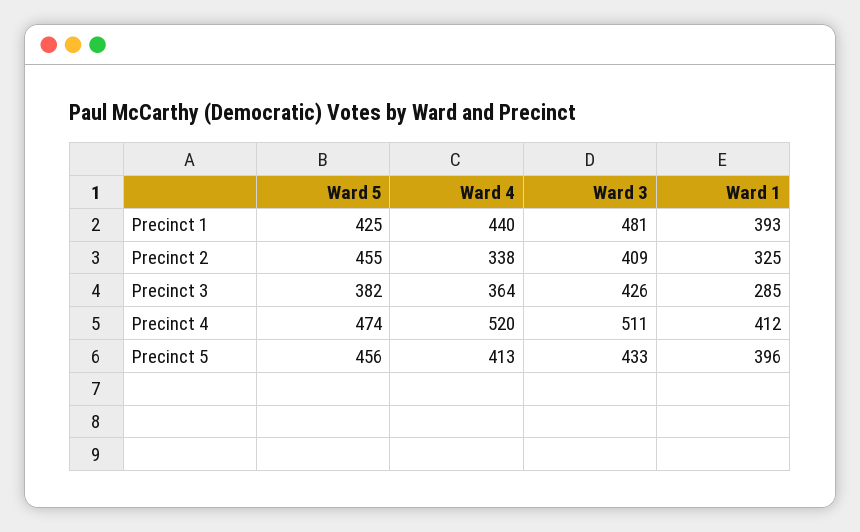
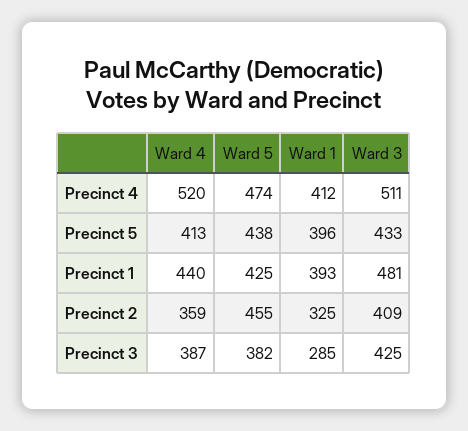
Ward 4, Precinct 2: 338 -> 359
Ward 4, Precinct 3: 364 -> 387
Ward 3, Precinct 3: 426 -> 425
Ward 5, Precinct 5: 456 -> 438

